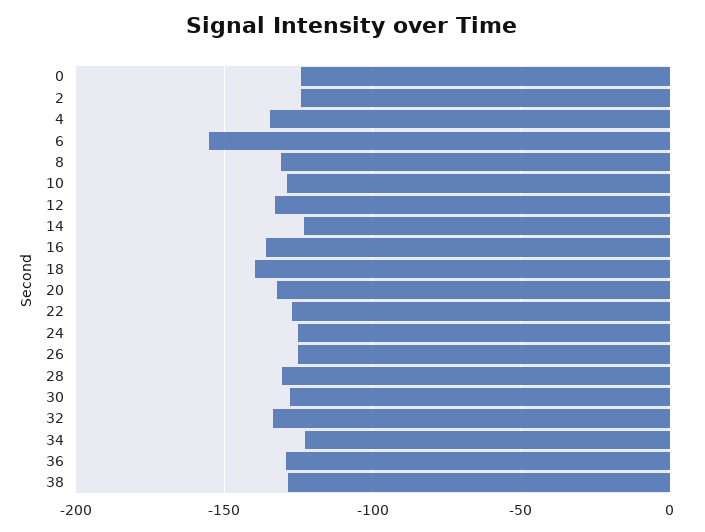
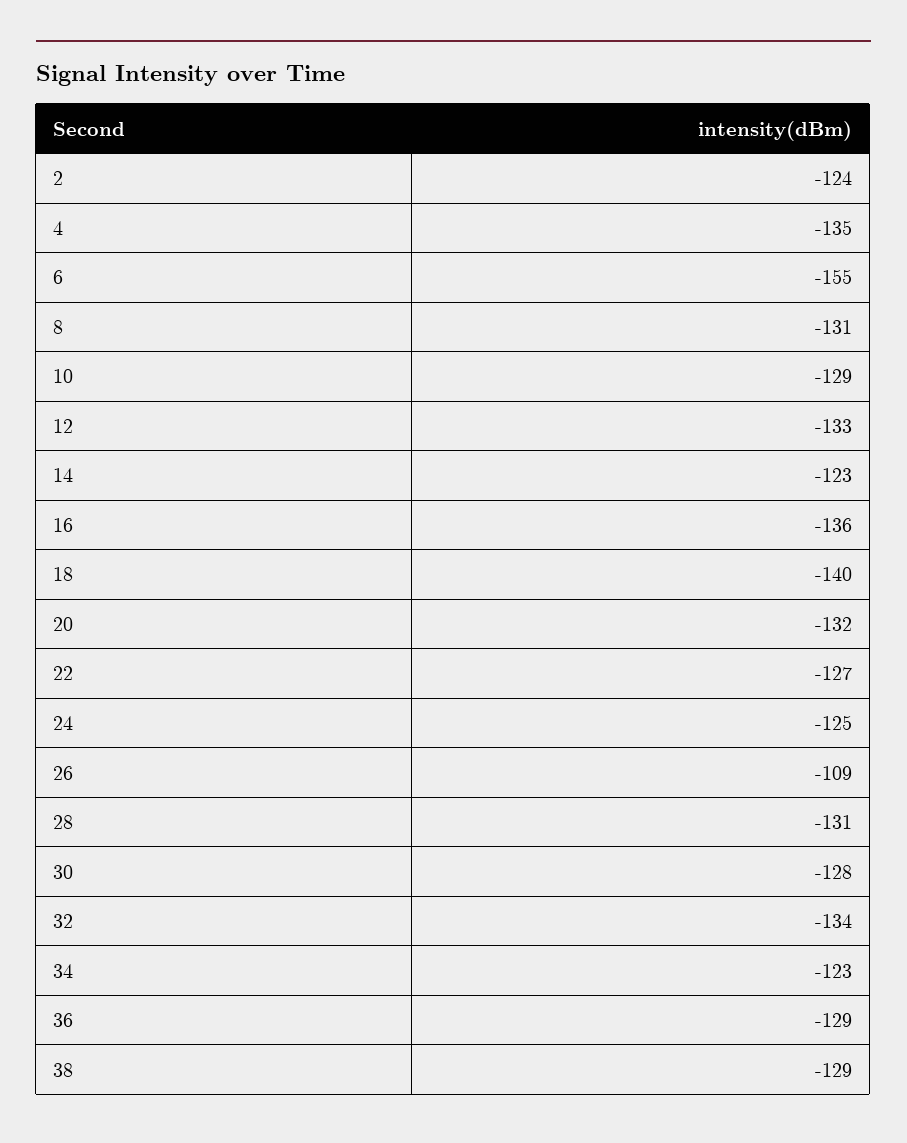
0: -125 -> none
26: -125 -> -109

